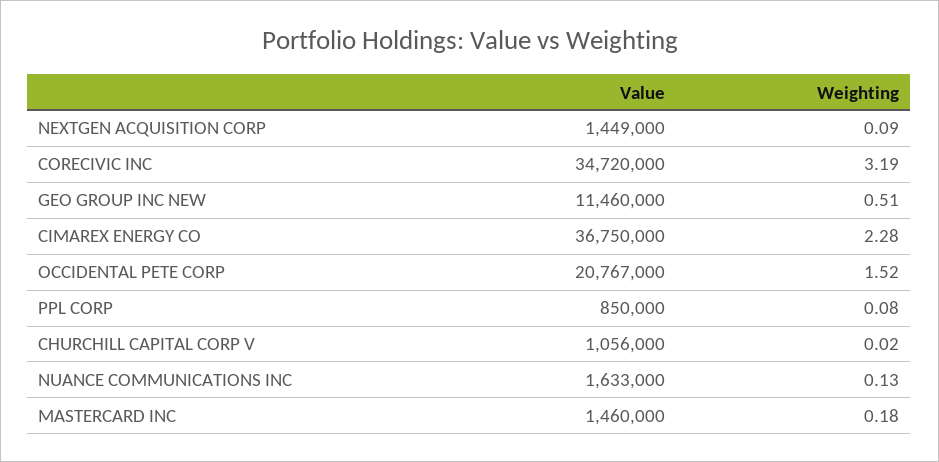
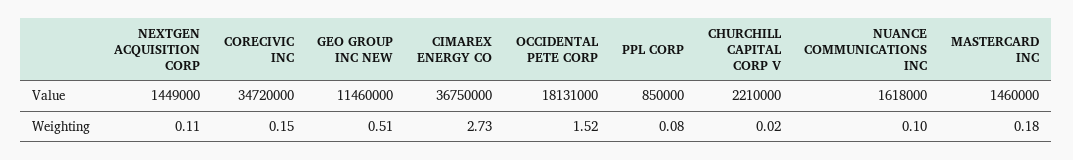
Weighting, NEXTGEN ACQUISITION CORP: 0.09 -> 0.11
Weighting, CORECIVIC INC: 3.19 -> 0.15
Weighting, CIMAREX ENERGY CO: 2.28 -> 2.73
Value, OCCIDENTAL PETE CORP: 20767000 -> 18131000
Value, CHURCHILL CAPITAL CORP V: 1056000 -> 2210000
Value, NUANCE COMMUNICATIONS INC: 1633000 -> 1618000
Weighting, NUANCE COMMUNICATIONS INC: 0.13 -> 0.1

